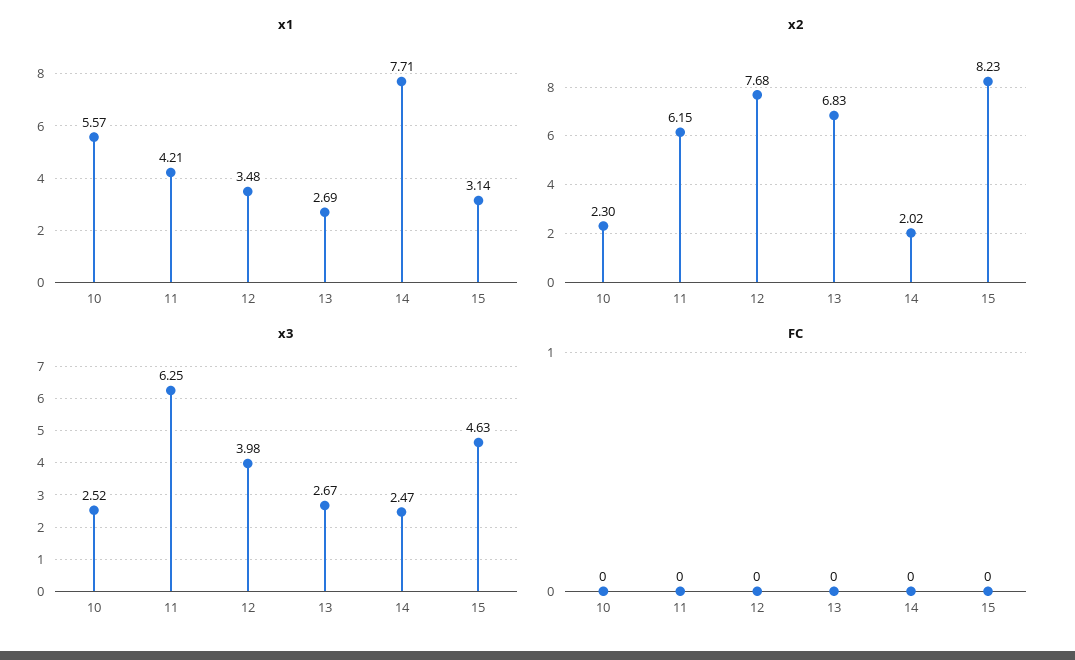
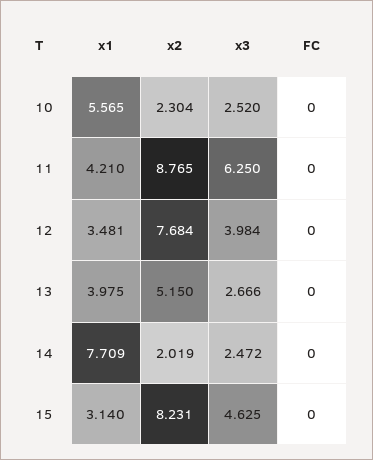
x1, 13: 2.69 -> 3.975
x2, 11: 6.15 -> 8.765
x2, 13: 6.83 -> 5.15

